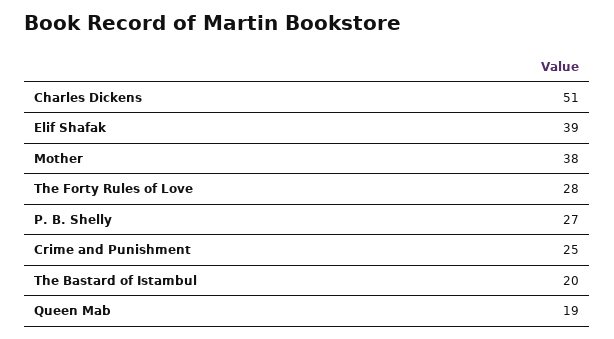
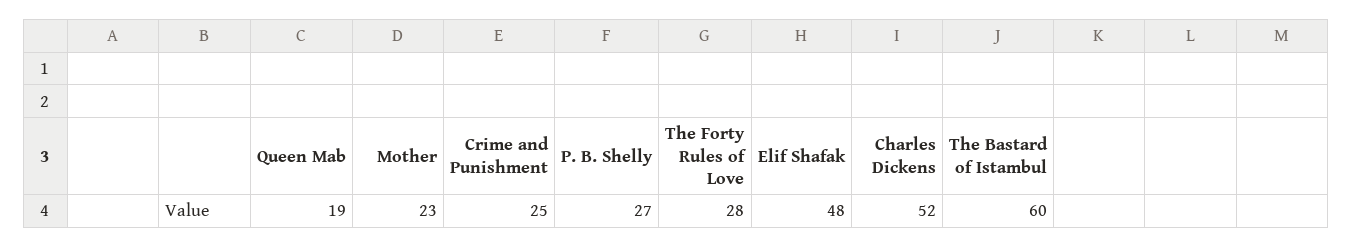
Charles Dickens: 51 -> 52
Elif Shafak: 39 -> 48
Mother: 38 -> 23
The Bastard of Istambul: 20 -> 60

